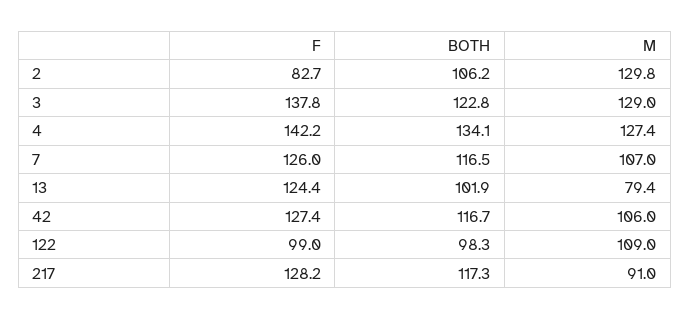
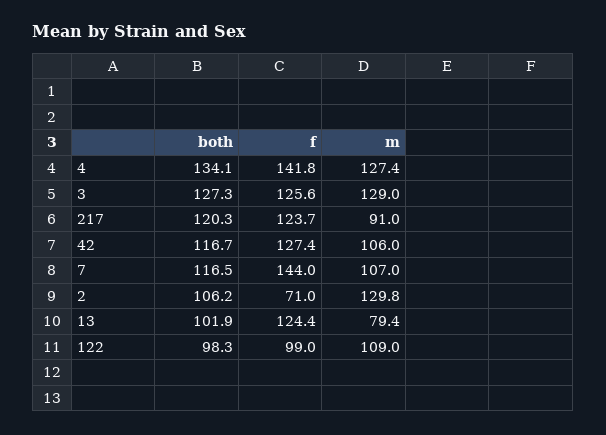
F, 2: 82.7 -> 71
F, 3: 137.8 -> 125.6
BOTH, 3: 122.8 -> 127.3
F, 4: 142.2 -> 141.8
F, 7: 126 -> 144
F, 217: 128.2 -> 123.7
BOTH, 217: 117.3 -> 120.3

